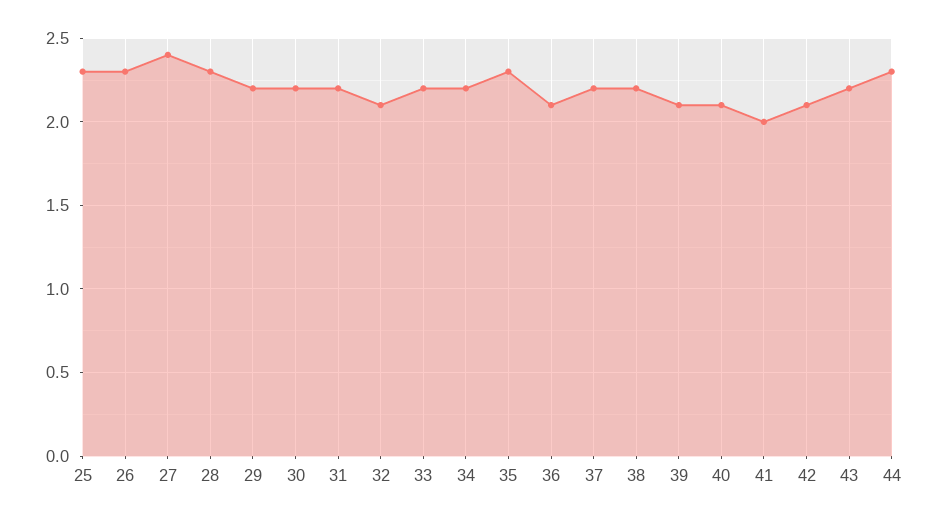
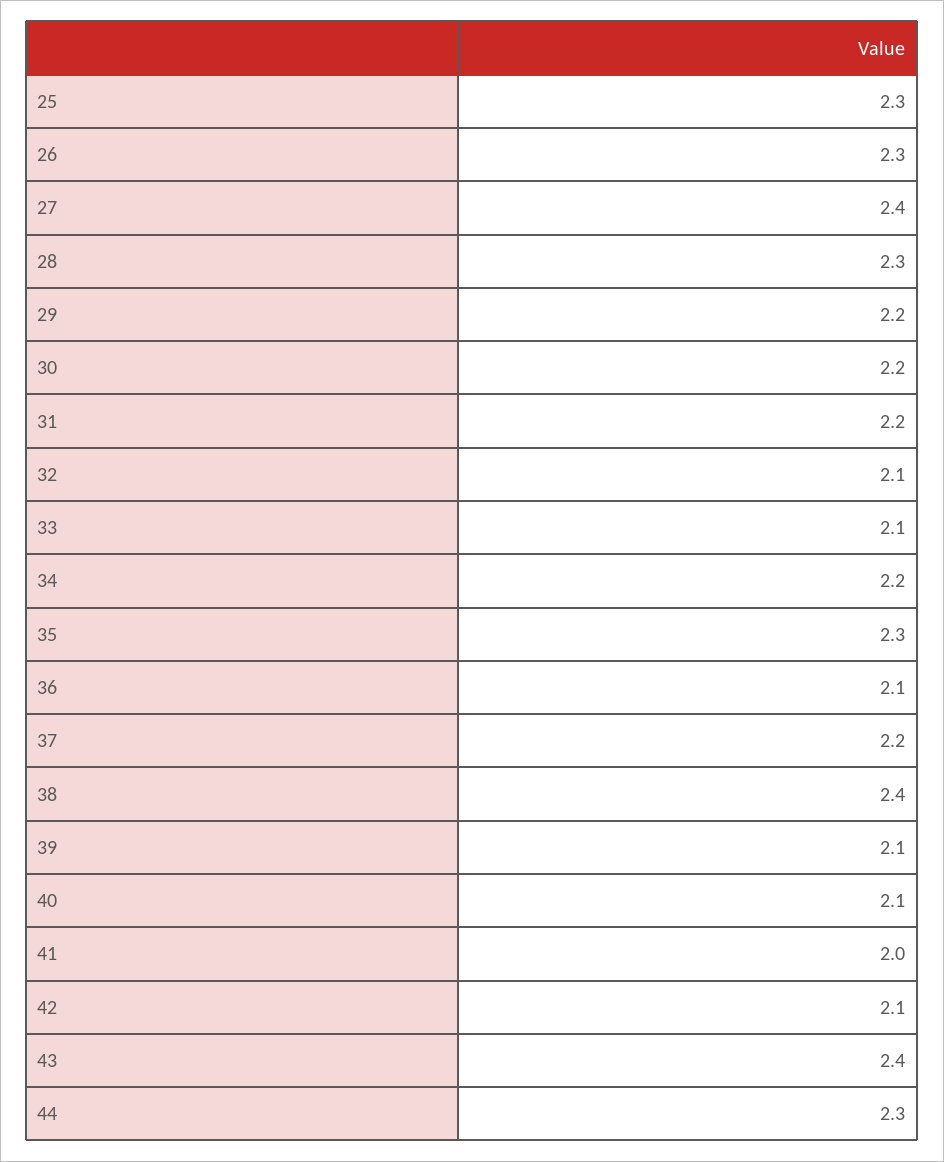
33: 2.2 -> 2.1
38: 2.2 -> 2.4
43: 2.2 -> 2.4

